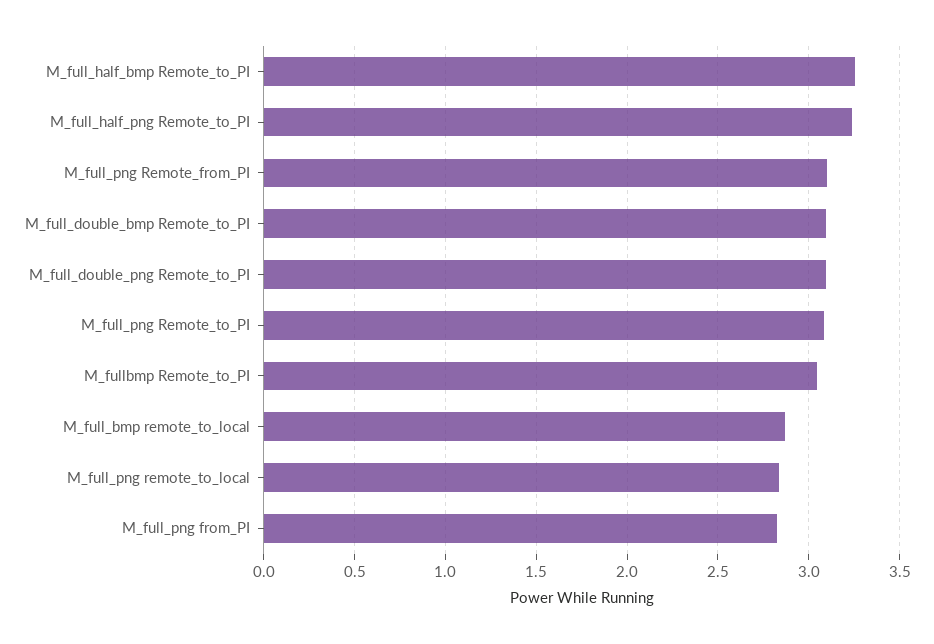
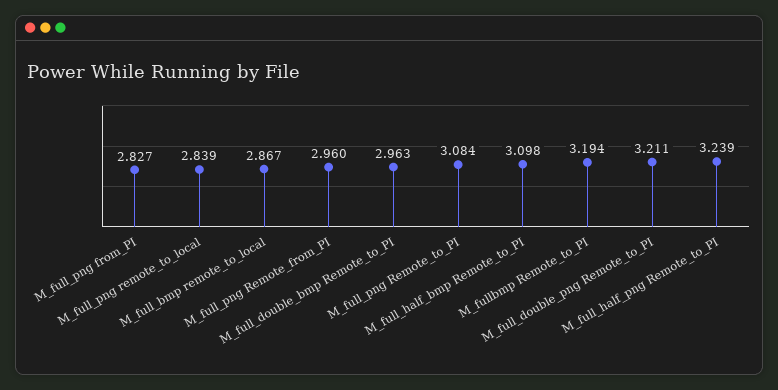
M_full_half_bmp Remote_to_PI: 3.25 -> 3.098
M_full_png Remote_from_PI: 3.1 -> 2.96
M_full_double_bmp Remote_to_PI: 3.1 -> 2.963
M_full_double_png Remote_to_PI: 3.1 -> 3.211
M_fullbmp Remote_to_PI: 3.05 -> 3.194

